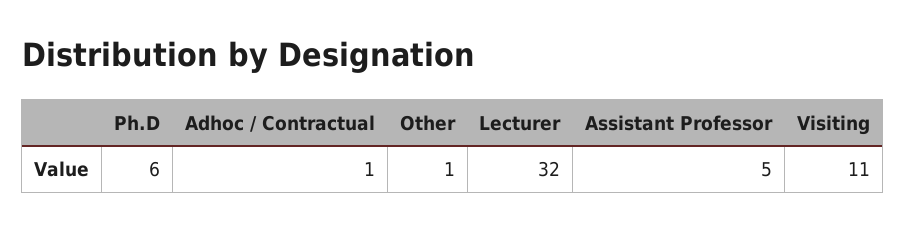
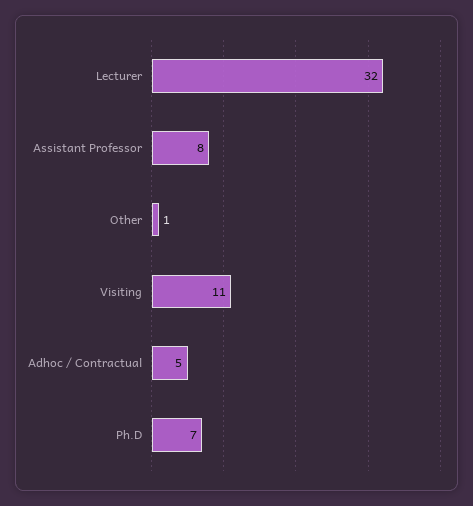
Ph.D: 6 -> 7
Adhoc / Contractual: 1 -> 5
Assistant Professor: 5 -> 8

